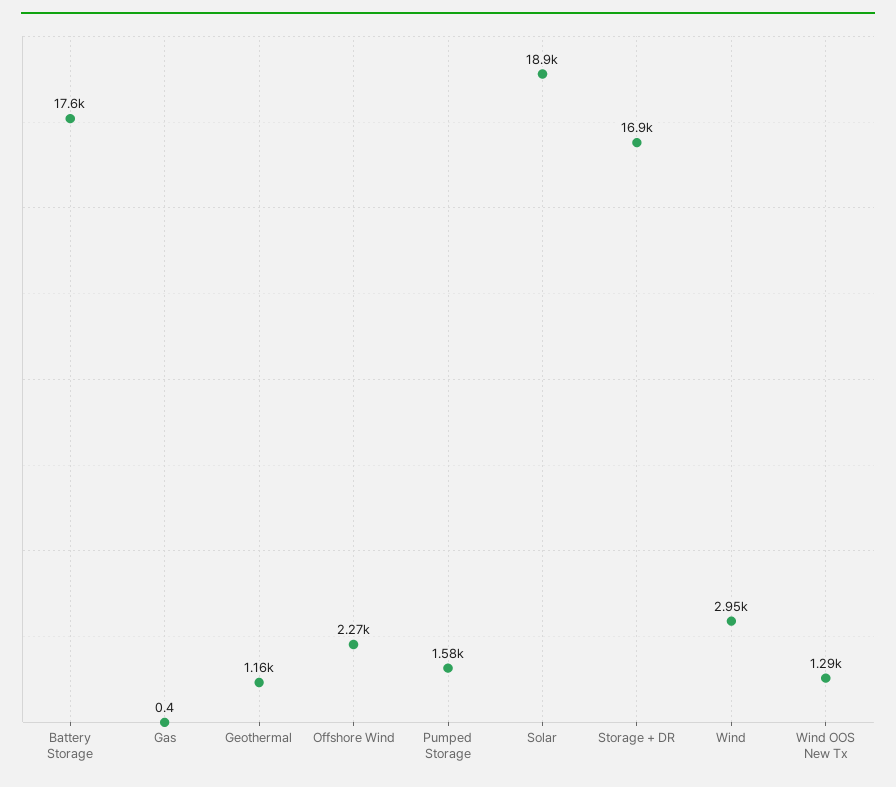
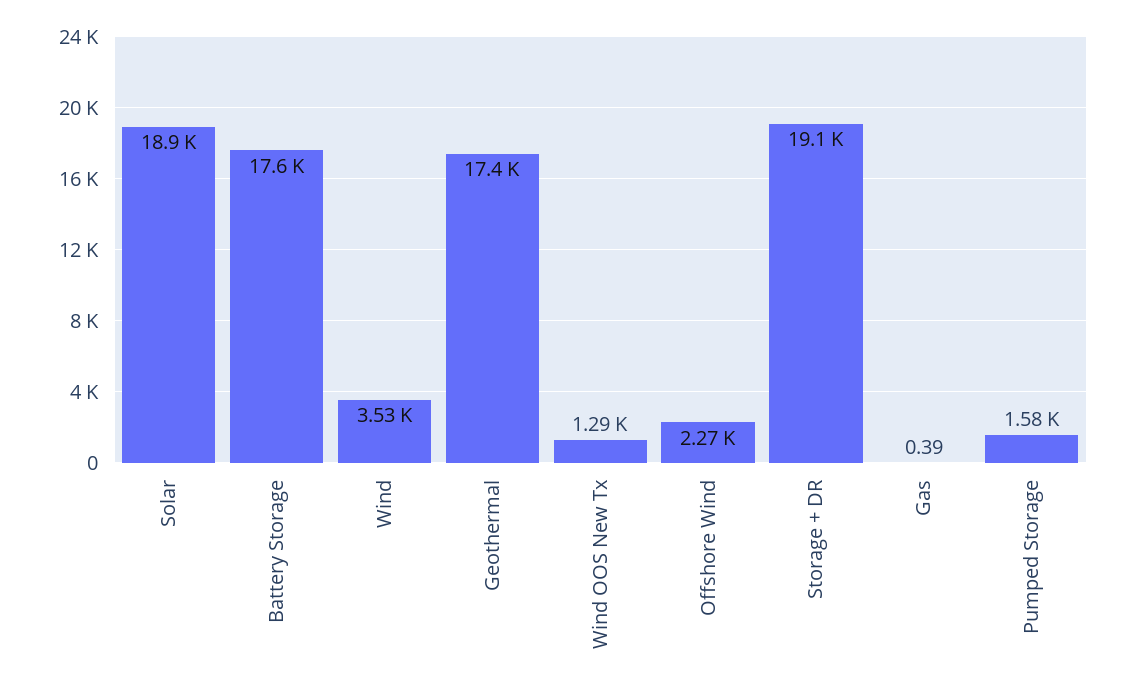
Geothermal: 1160 -> 17400
Storage + DR: 16900 -> 19100
Wind: 2950 -> 3530

